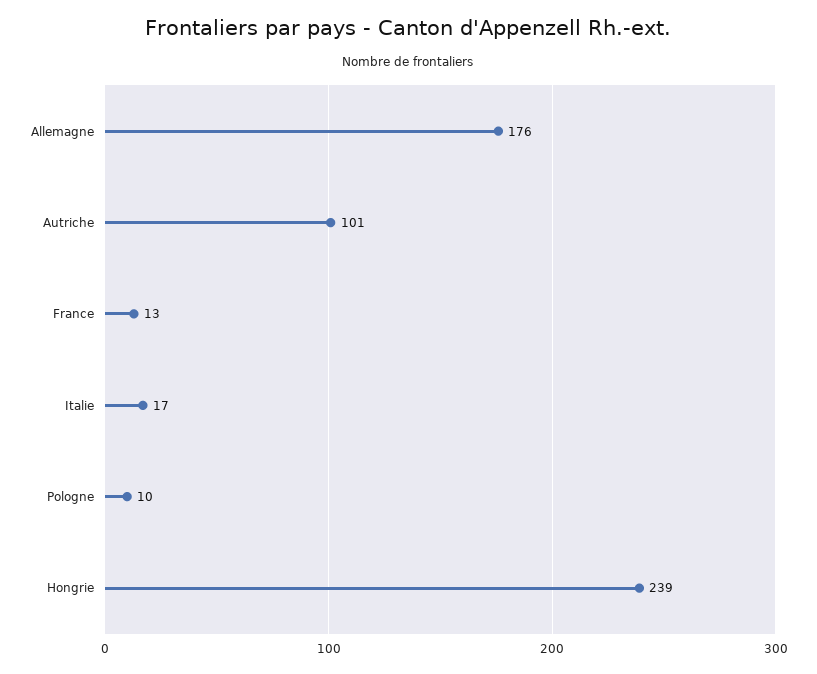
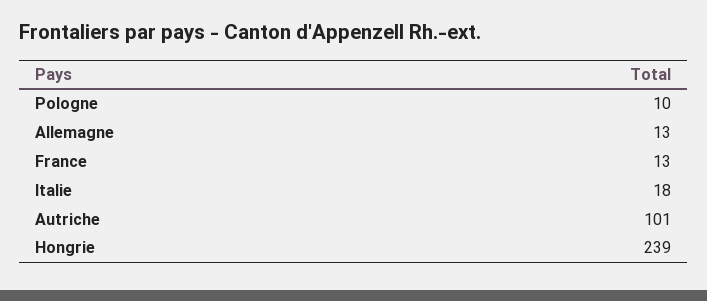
Allemagne: 176 -> 13
Italie: 17 -> 18

